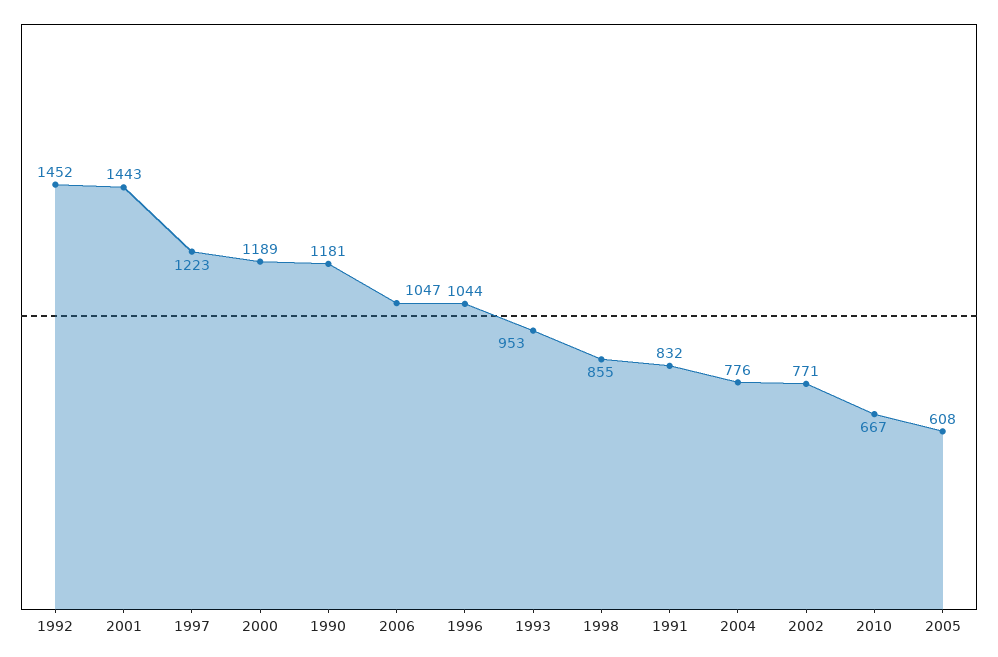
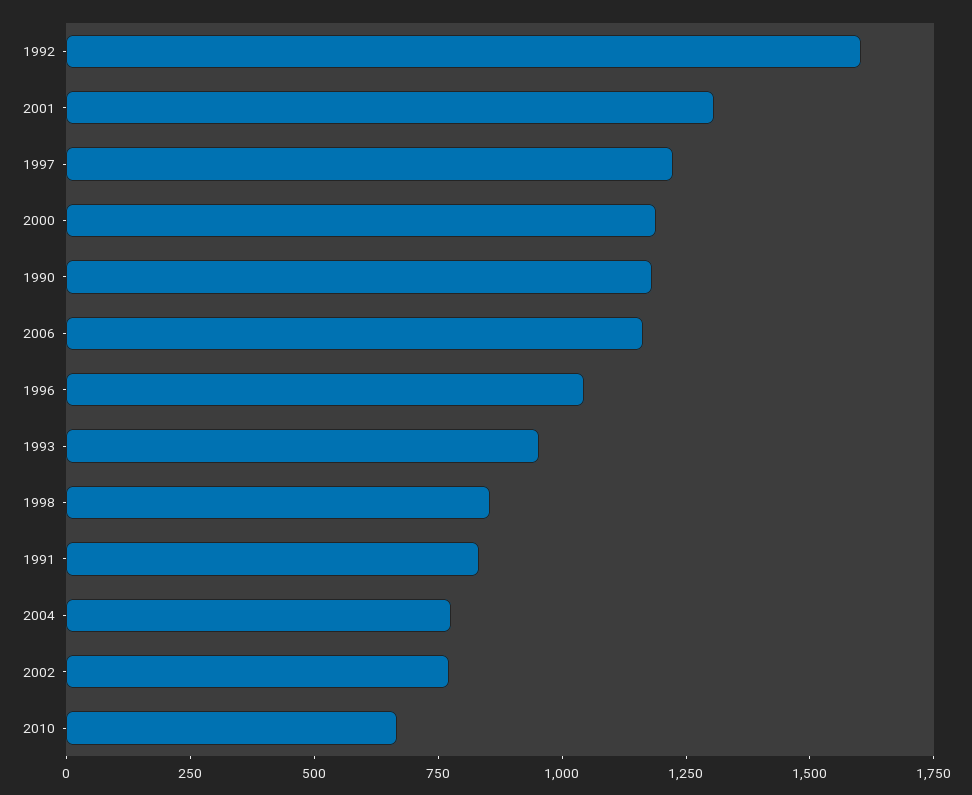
1992: 1452 -> 1600
2001: 1443 -> 1300
2006: 1047 -> 1150
2005: 608 -> none

